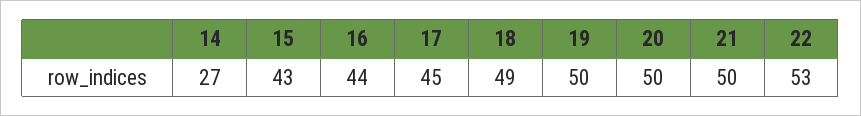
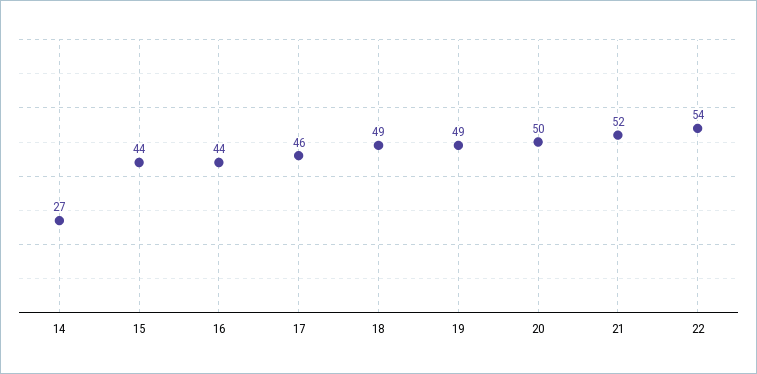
15: 43 -> 44
17: 45 -> 46
19: 50 -> 49
21: 50 -> 52
22: 53 -> 54

